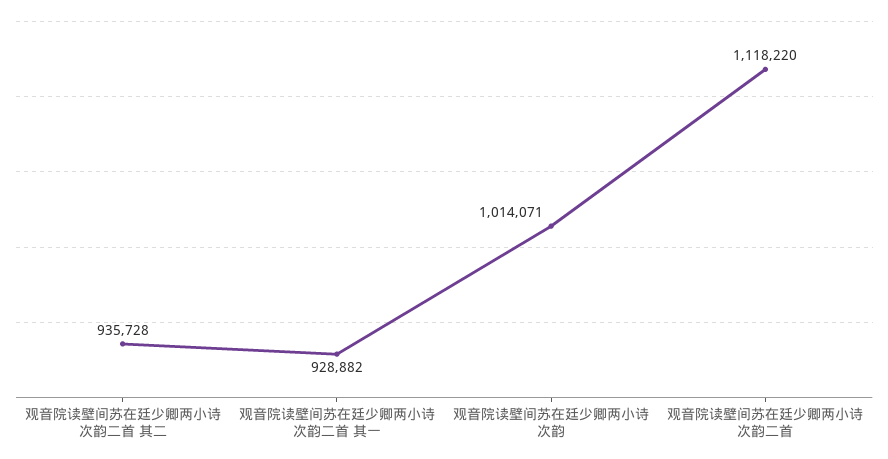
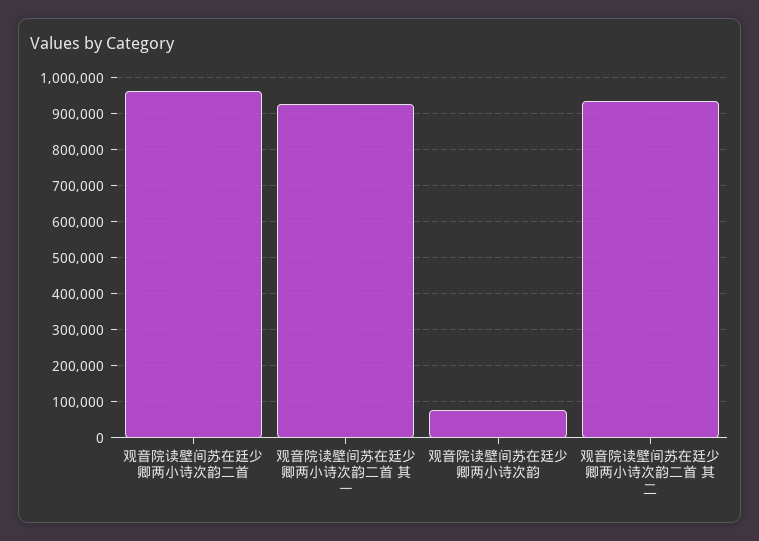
观音院读壁间苏在廷少卿两小诗次韵: 1014071 -> 80000
观音院读壁间苏在廷少卿两小诗次韵二首: 1118220 -> 960000

